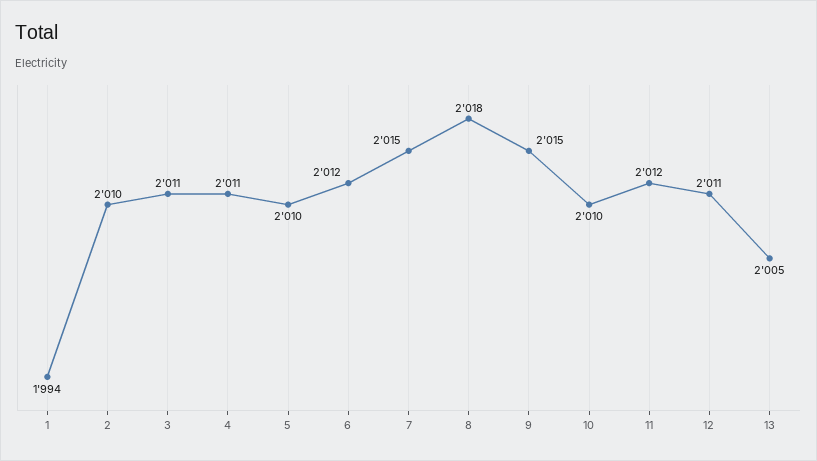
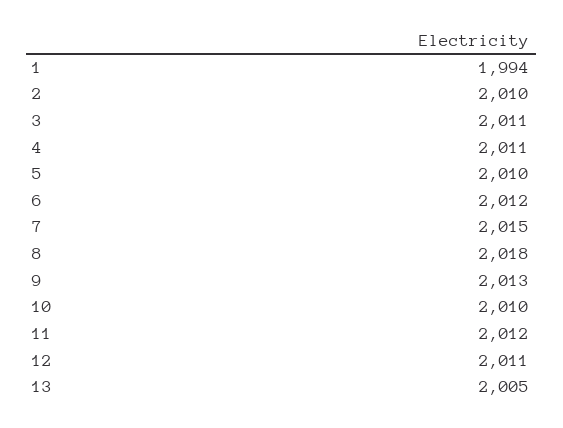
9: 2015 -> 2013

